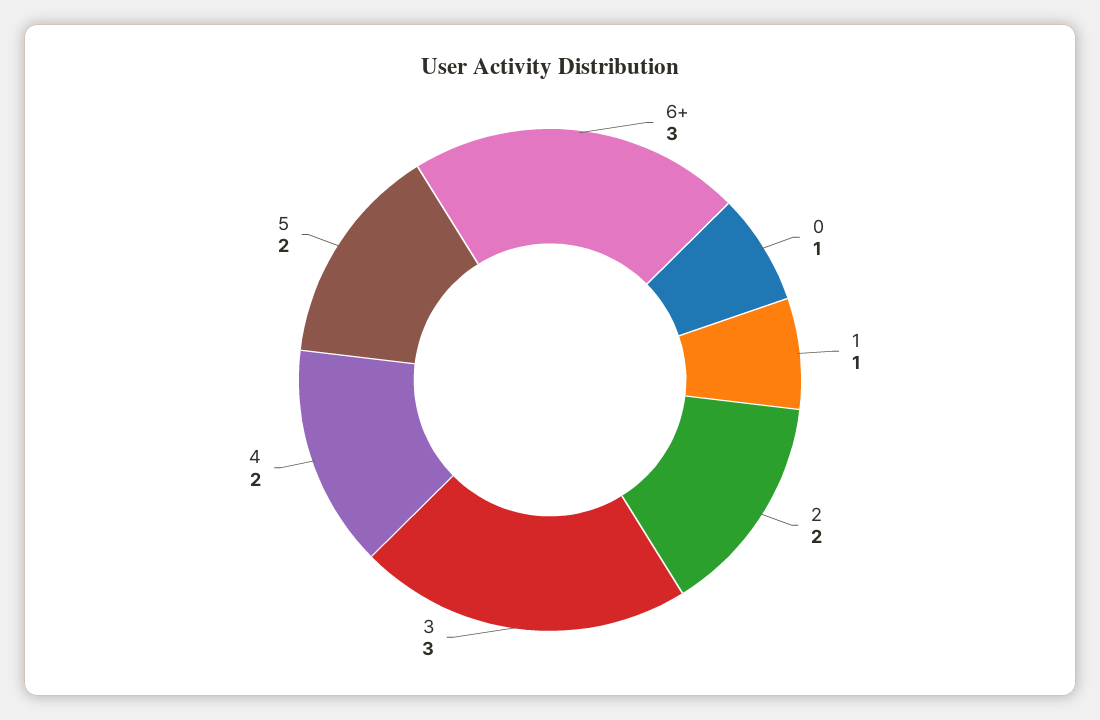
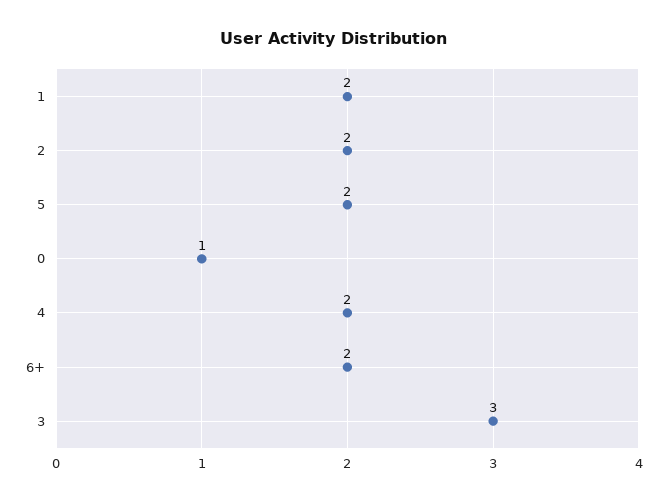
6+: 3 -> 2
1: 1 -> 2

